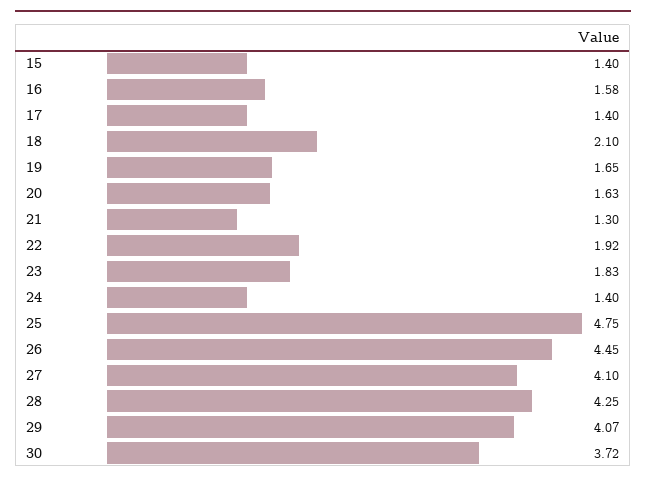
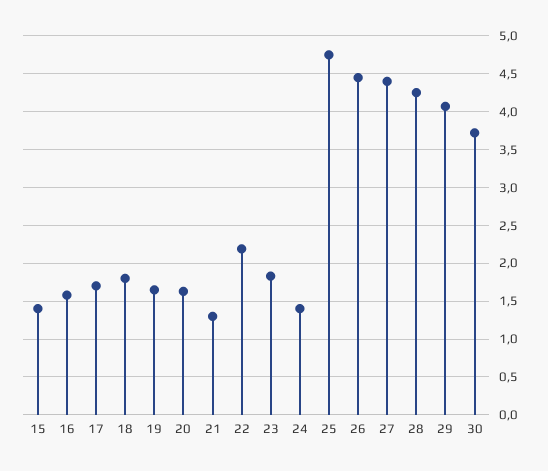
17: 1.4 -> 1.7
18: 2.1 -> 1.8
22: 1.92 -> 2.2
27: 4.1 -> 4.4

